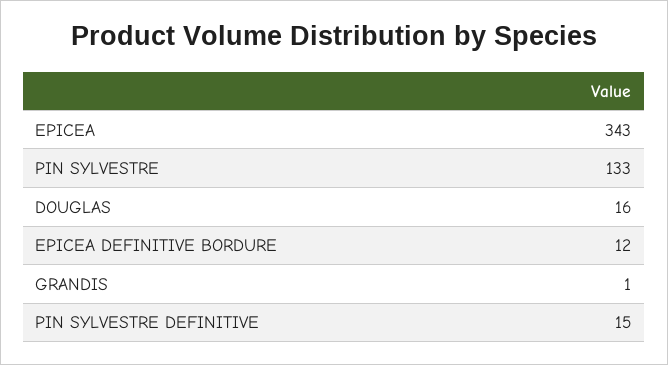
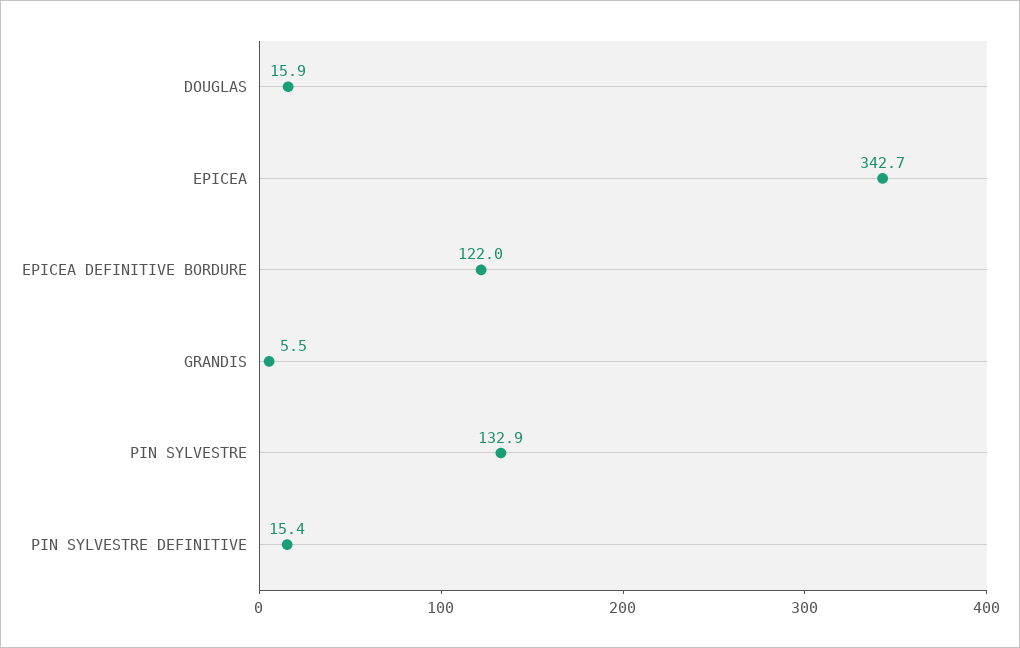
EPICEA DEFINITIVE BORDURE: 12 -> 122
GRANDIS: 1 -> 5.5

